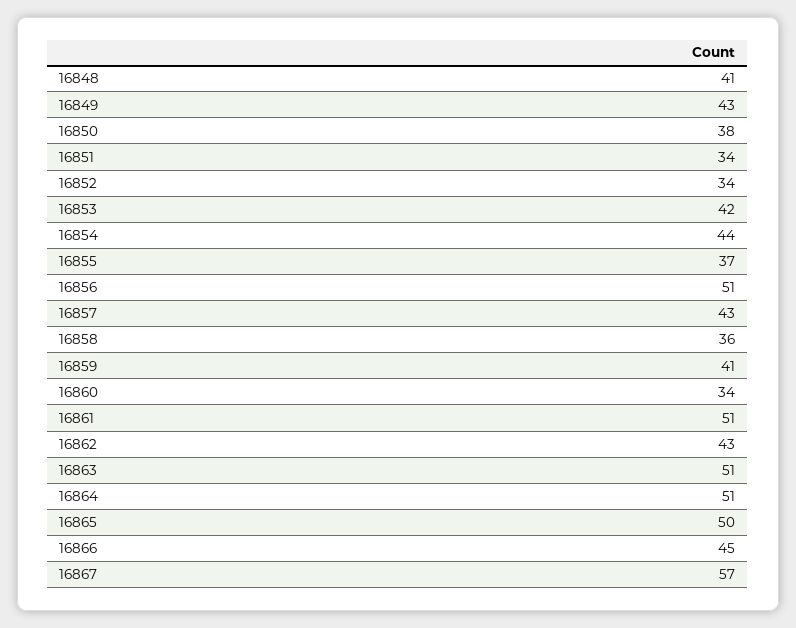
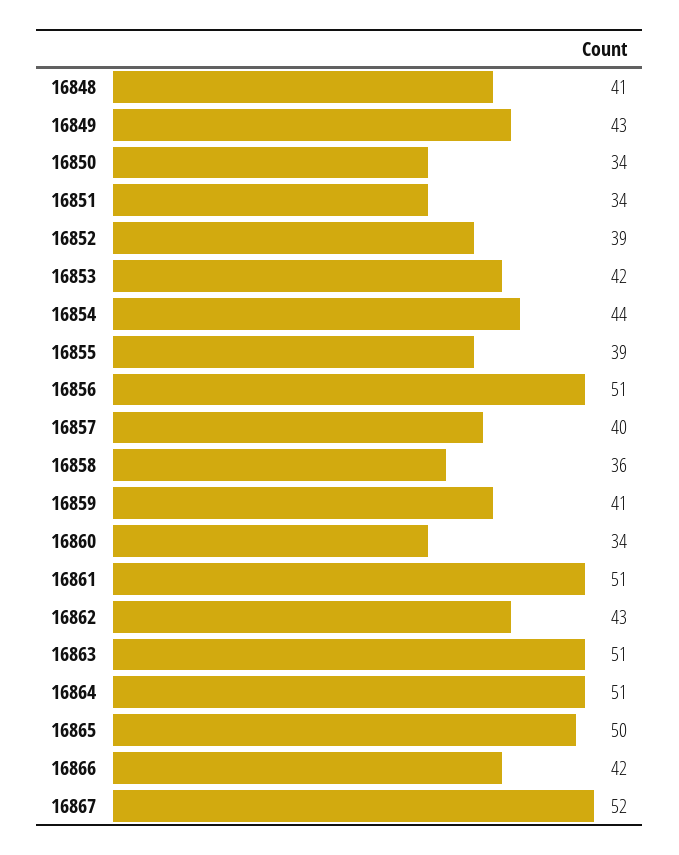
16850: 38 -> 34
16852: 34 -> 39
16855: 37 -> 39
16857: 43 -> 40
16866: 45 -> 42
16867: 57 -> 52

